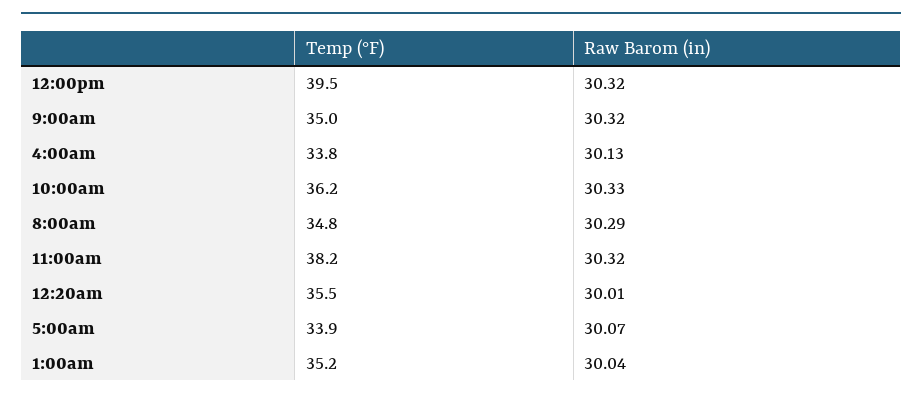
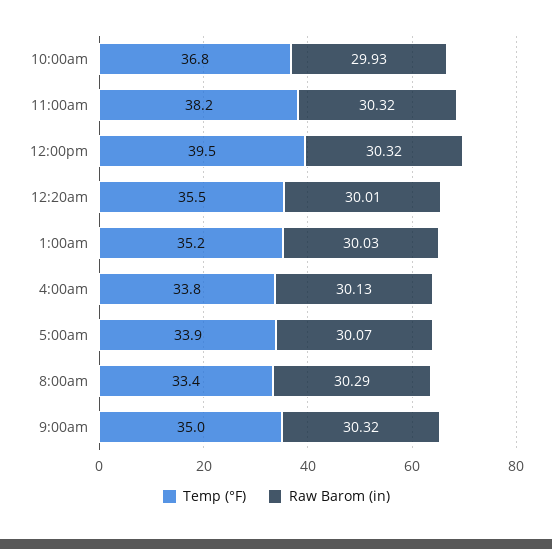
Temp (°F), 10:00am: 36.2 -> 36.8
Raw Barom (in), 10:00am: 30.33 -> 29.93
Temp (°F), 8:00am: 34.8 -> 33.4
Raw Barom (in), 1:00am: 30.04 -> 30.03

